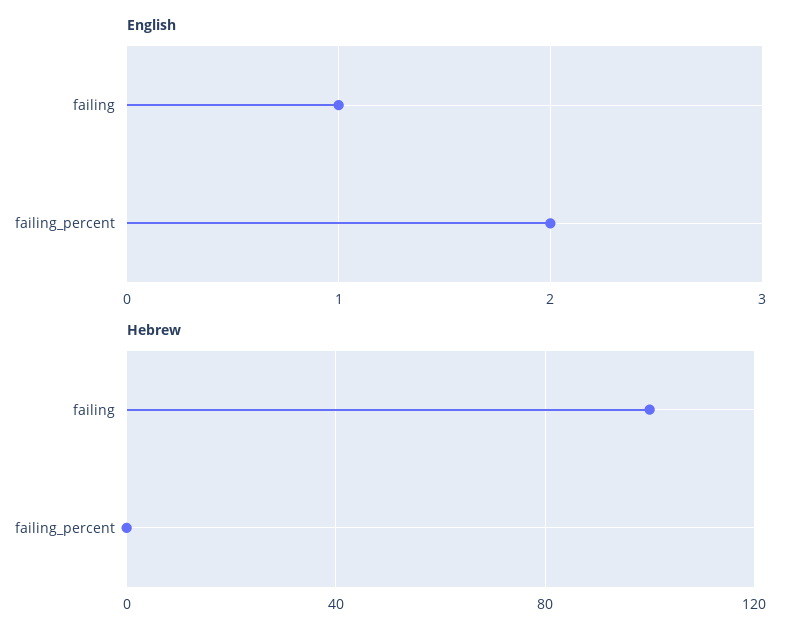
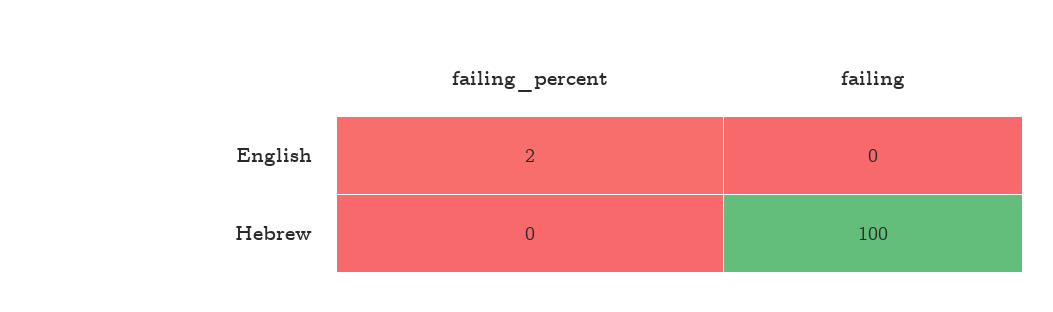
English, failing: 1 -> 0

